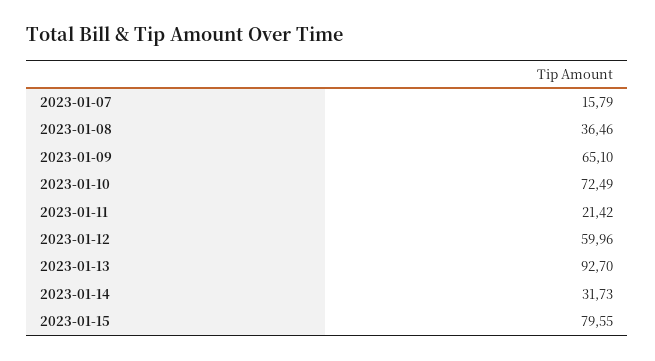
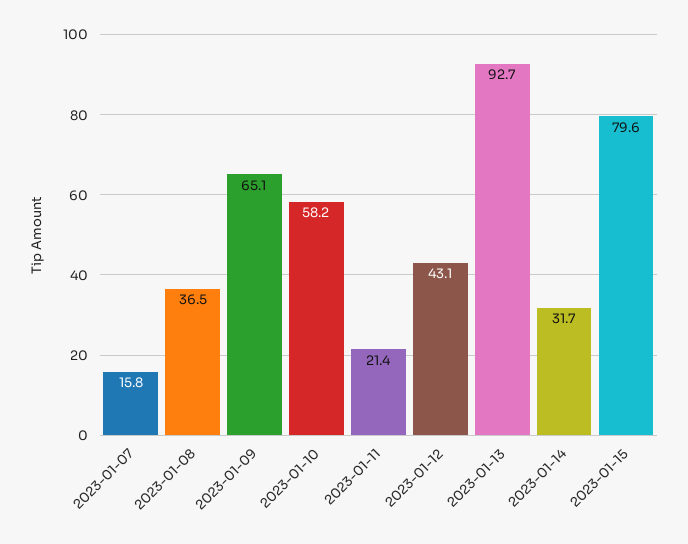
2023-01-10: 72.49 -> 58.2
2023-01-12: 59.96 -> 43.1

